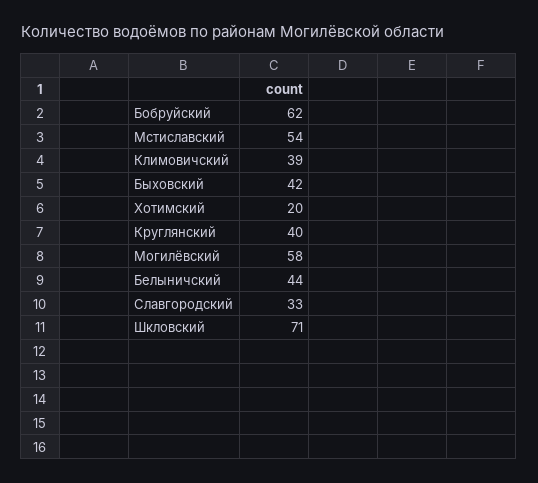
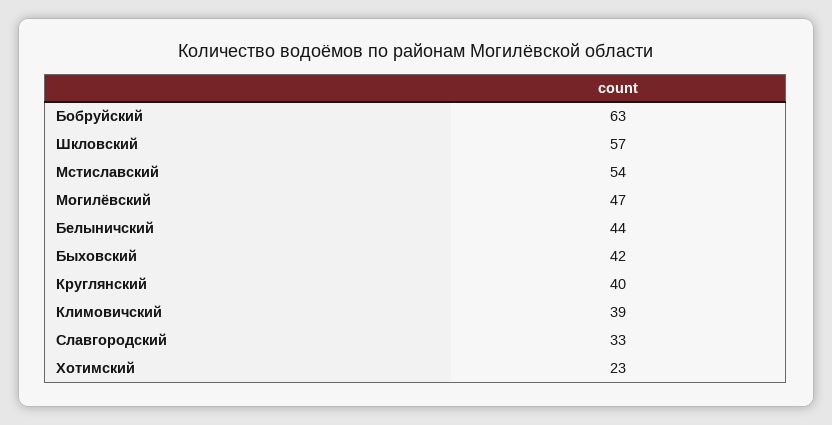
Бобруйский: 62 -> 63
Хотимский: 20 -> 23
Могилёвский: 58 -> 47
Шкловский: 71 -> 57

